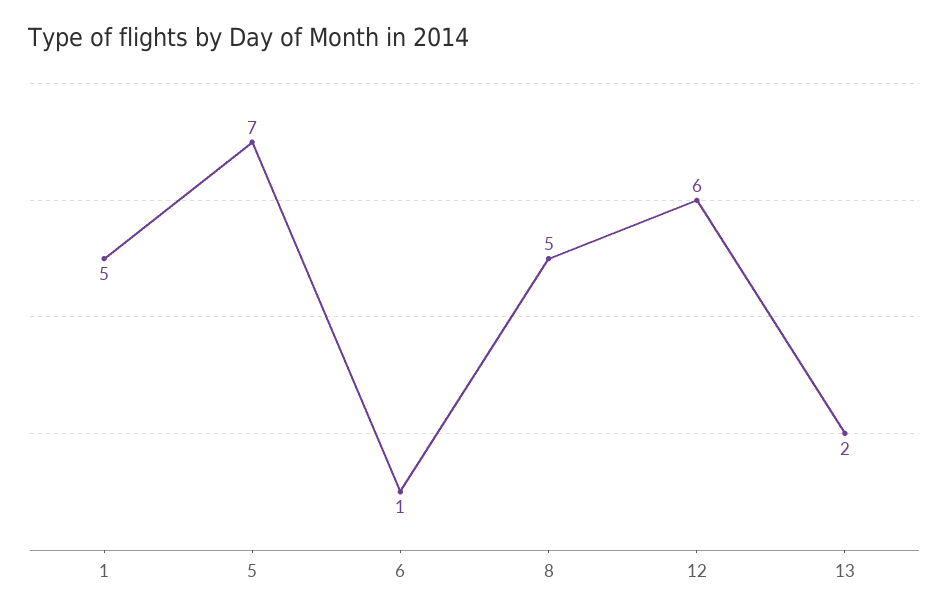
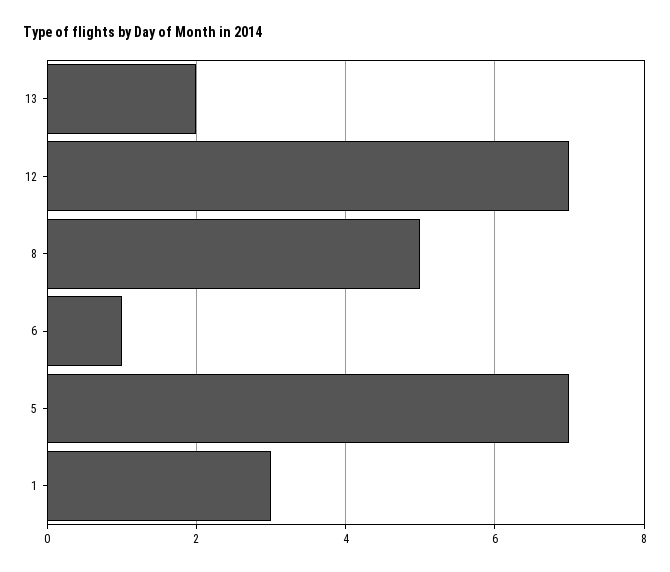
1: 5 -> 3
12: 6 -> 7

